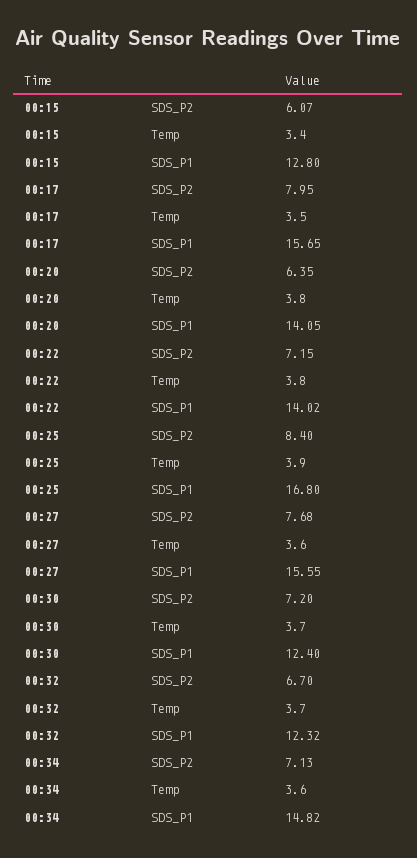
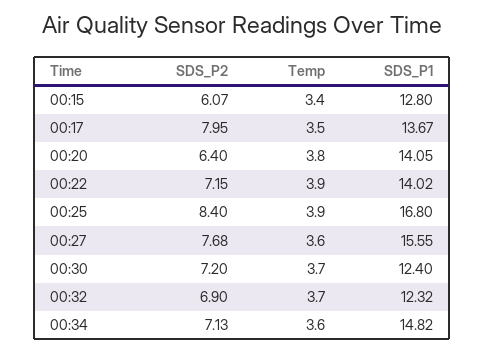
00:17, SDS_P1: 15.65 -> 13.67
00:20, SDS_P2: 6.35 -> 6.4
00:22, Temp: 3.8 -> 3.9
00:32, SDS_P2: 6.7 -> 6.9

